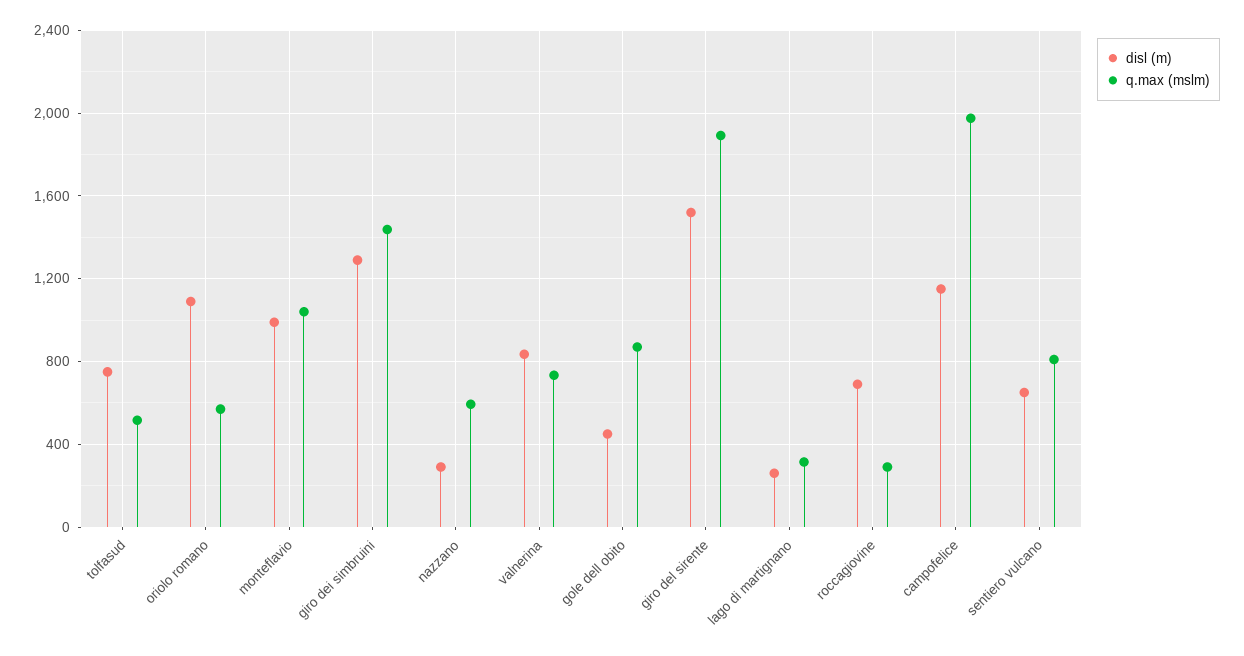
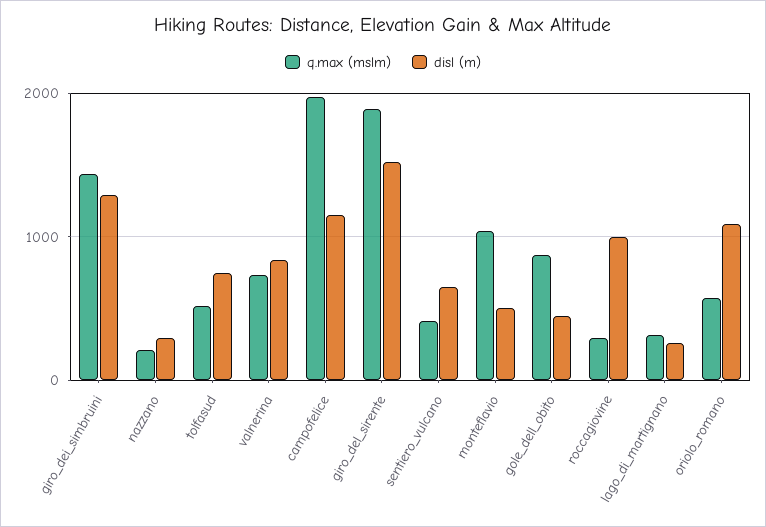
disl (m), monteflavio: 1000 -> 500
q.max (mslm), nazzano: 600 -> 200
disl (m), roccagiovine: 700 -> 1000
q.max (mslm), sentiero vulcano: 800 -> 400

